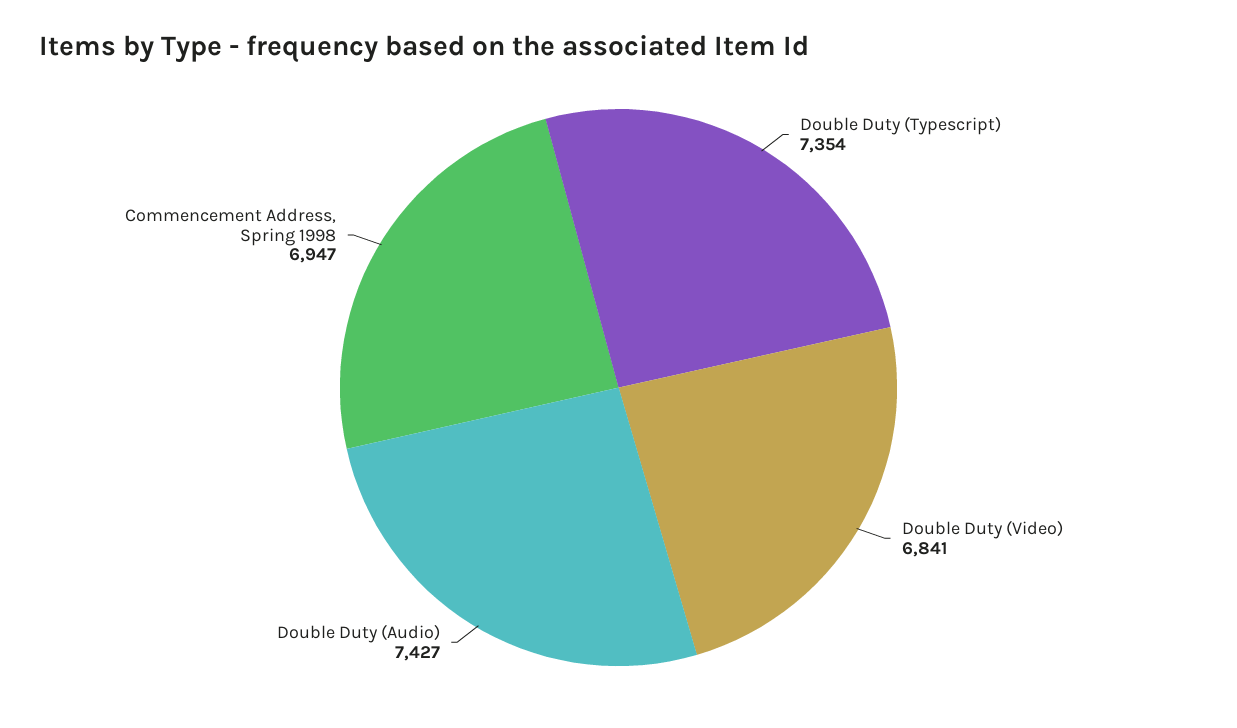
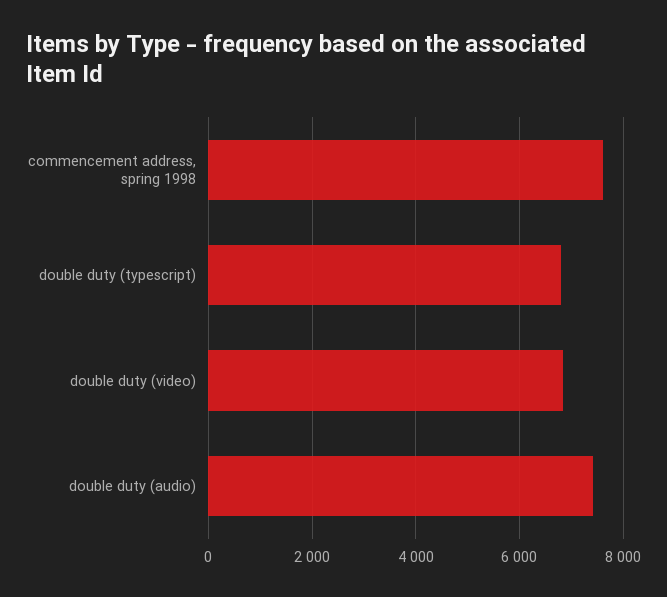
Double Duty (Typescript): 7354 -> 6800
Commencement Address, Spring 1998: 6947 -> 7600

